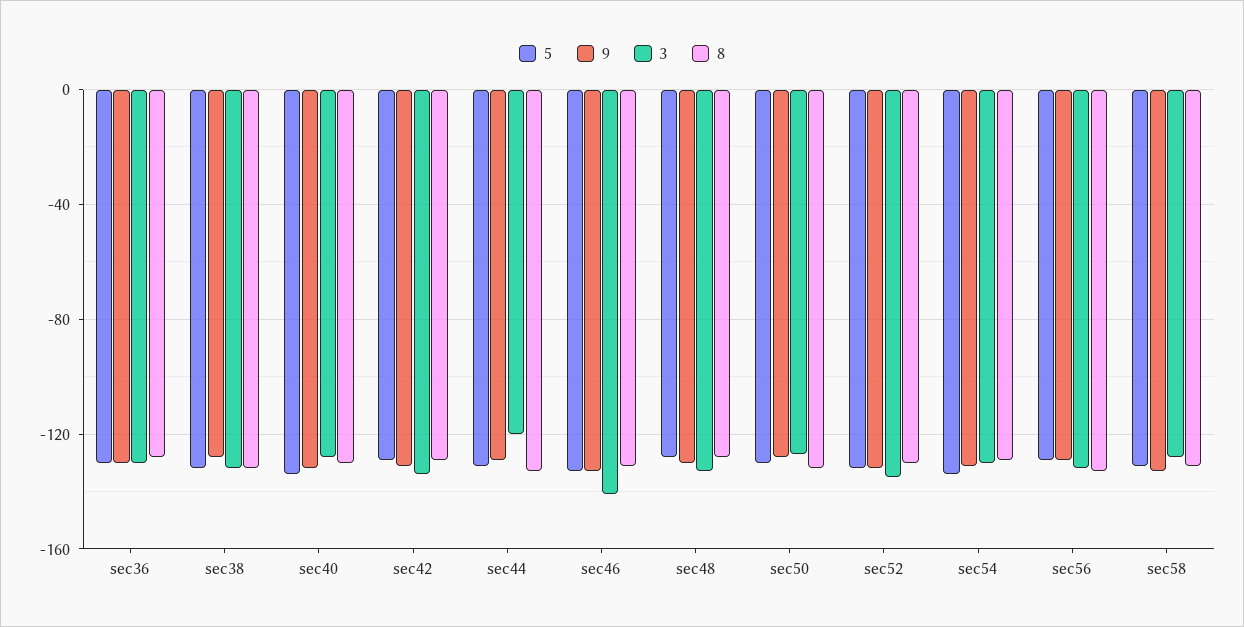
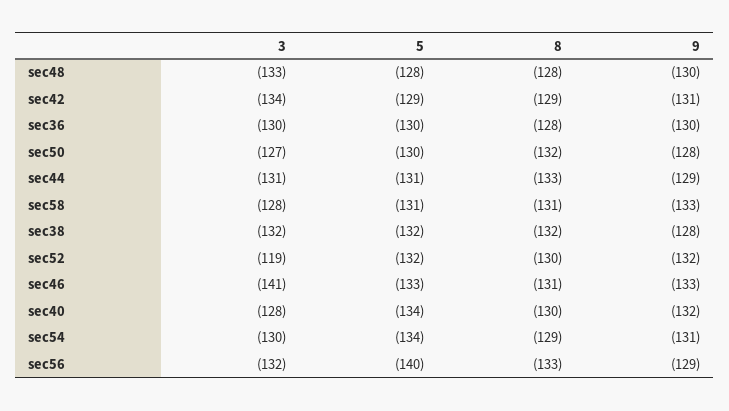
3, sec44: -120 -> -131
3, sec52: -135 -> -119
5, sec56: -130 -> -140

